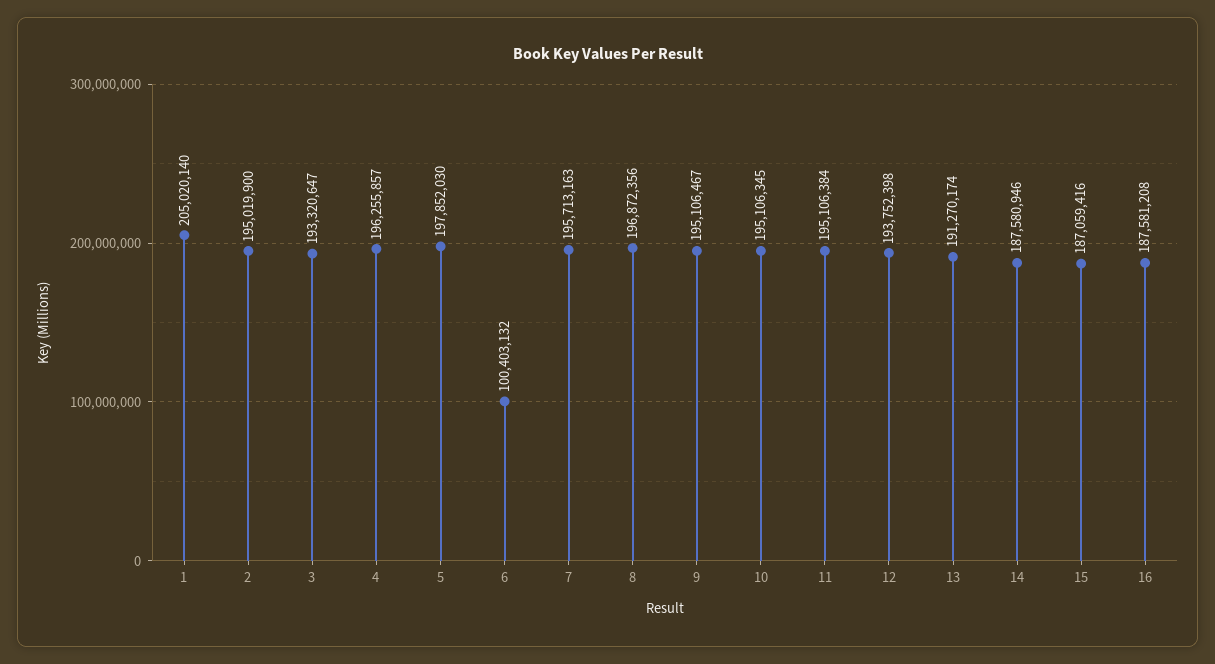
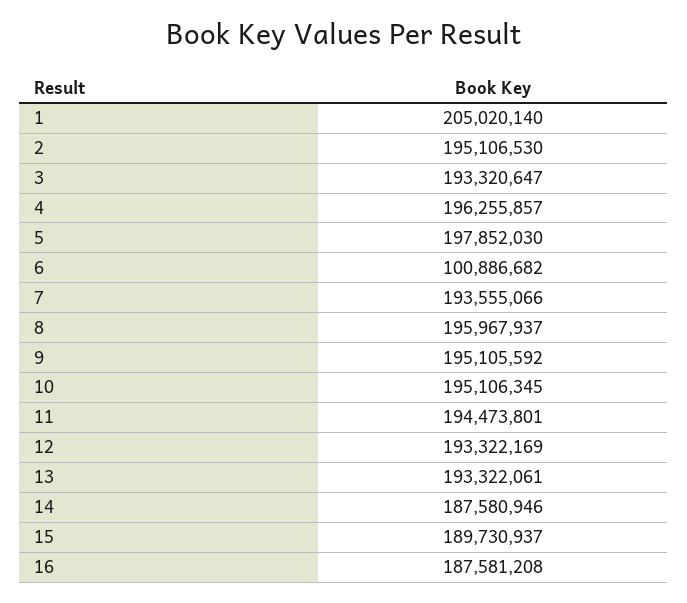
2: 195019900 -> 195106530
6: 100403132 -> 100886682
7: 195713163 -> 193555066
8: 196872356 -> 195967937
9: 195106467 -> 195105592
11: 195106384 -> 194473801
12: 193752398 -> 193322169
13: 191270174 -> 193322061
15: 187059416 -> 189730937

